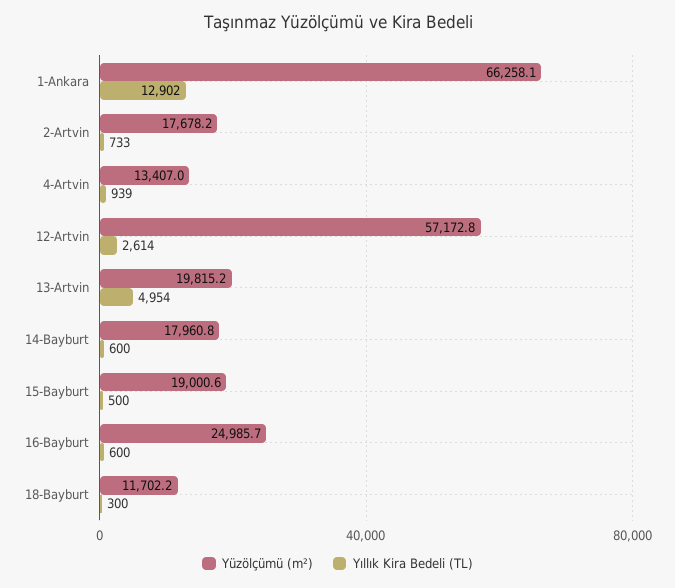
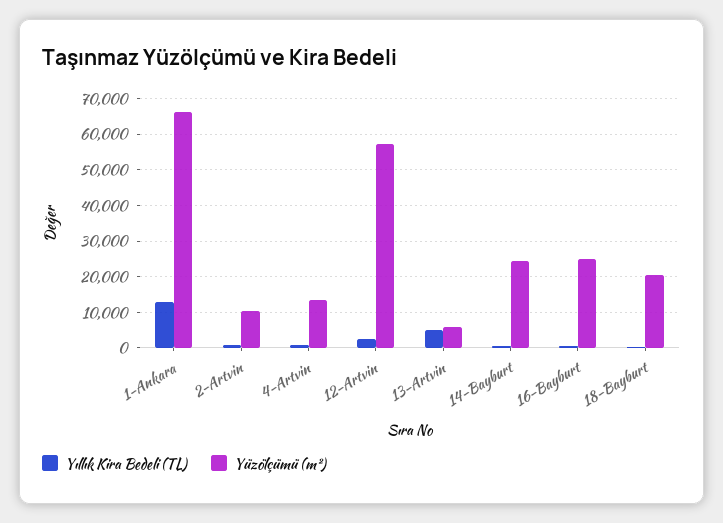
Yüzölçümü (m²), 2-Artvin: 17678.2 -> 10000
Yüzölçümü (m²), 13-Artvin: 19815.2 -> 6000
Yüzölçümü (m²), 14-Bayburt: 17960.8 -> 24000
Yüzölçümü (m²), 15-Bayburt: 19000.6 -> none
Yıllık Kira Bedeli (TL), 15-Bayburt: 500 -> none
Yüzölçümü (m²), 18-Bayburt: 11702.2 -> 20000

